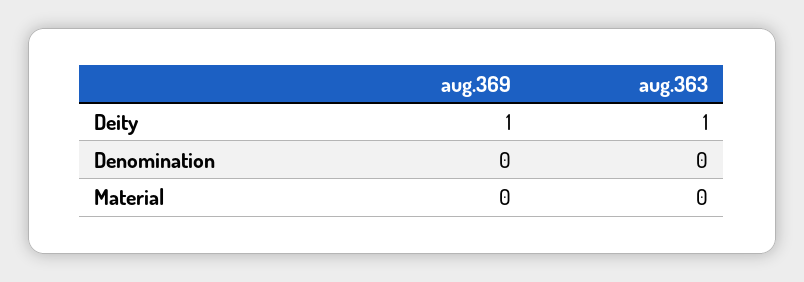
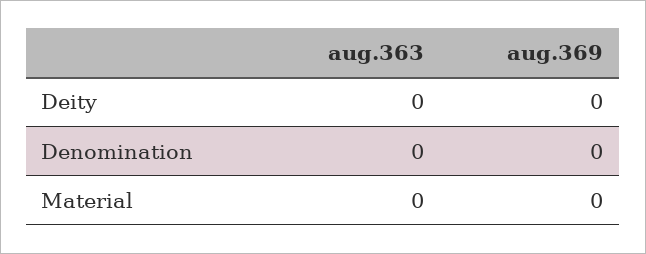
aug.369, Deity: 1 -> 0
aug.363, Deity: 1 -> 0

